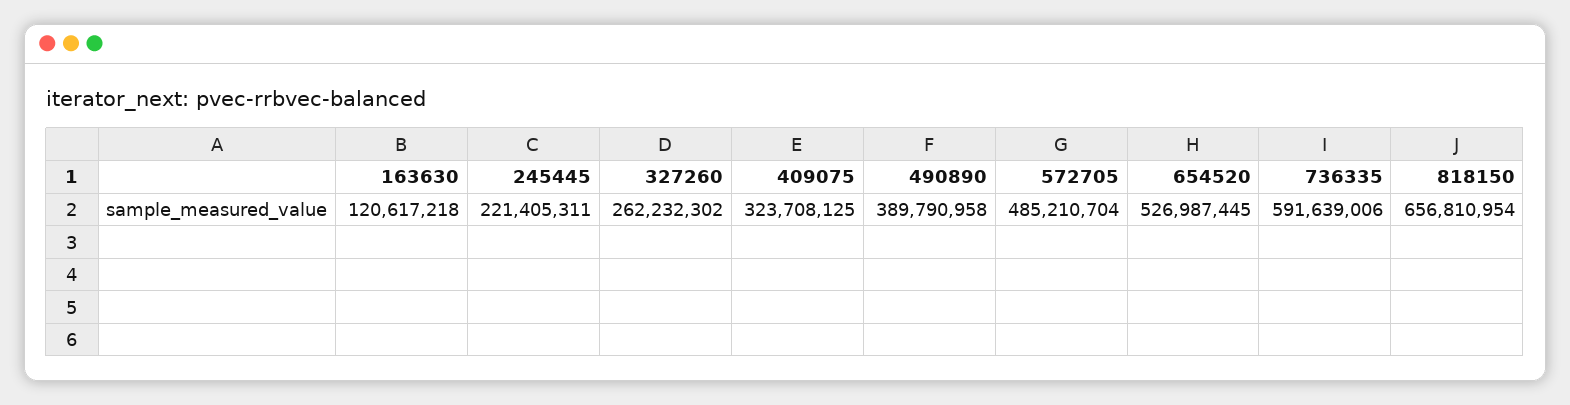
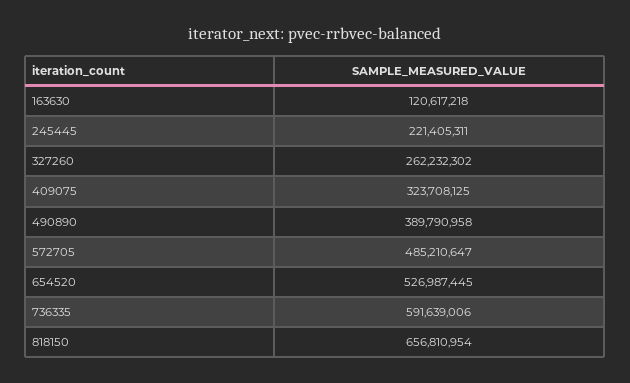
572705: 485210704 -> 485210647

